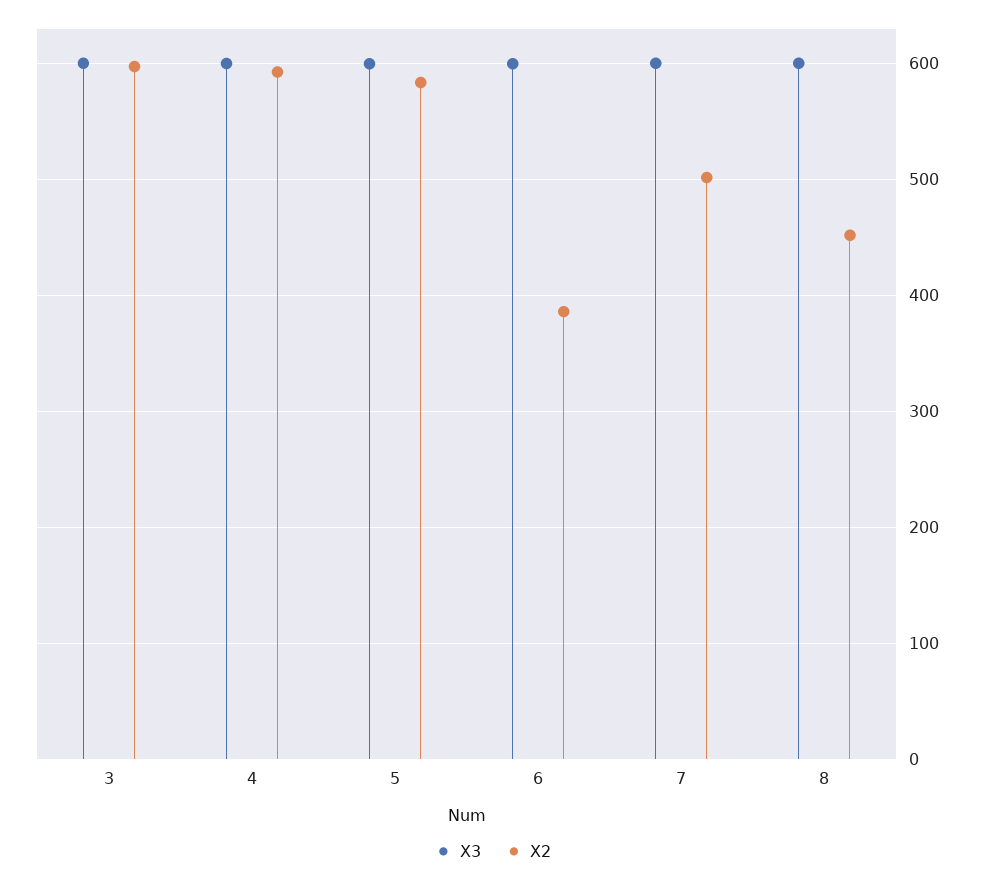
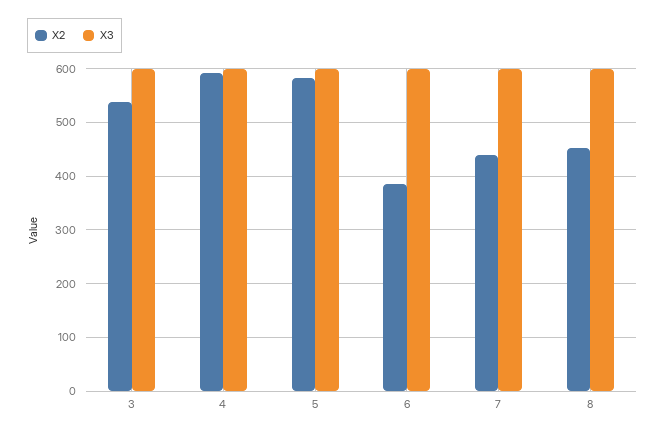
X2, 3: 600 -> 540
X2, 7: 500 -> 440

